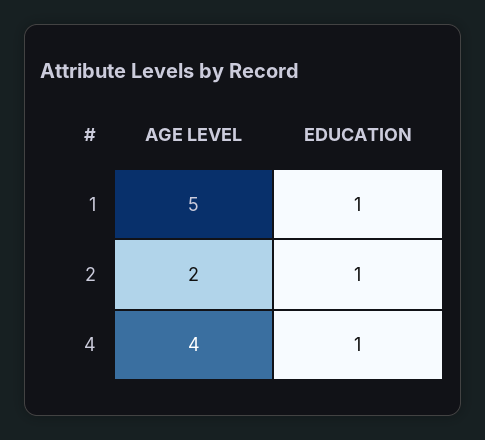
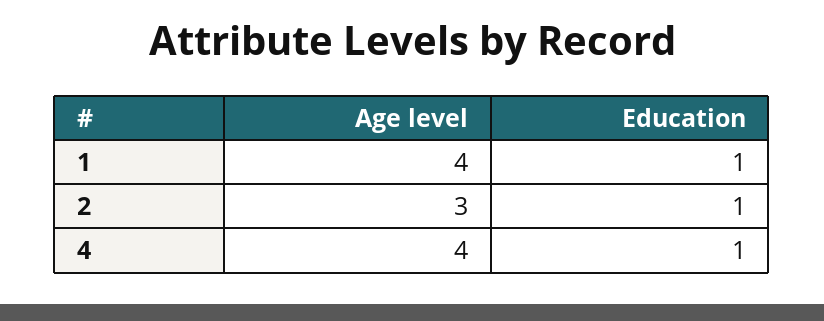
AGE LEVEL, 1: 5 -> 4
AGE LEVEL, 2: 2 -> 3

